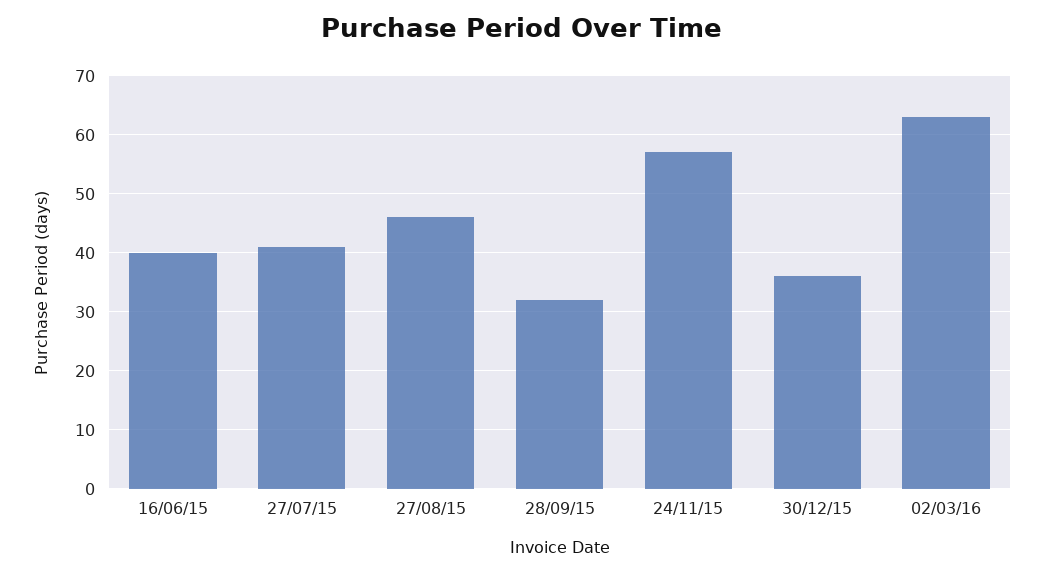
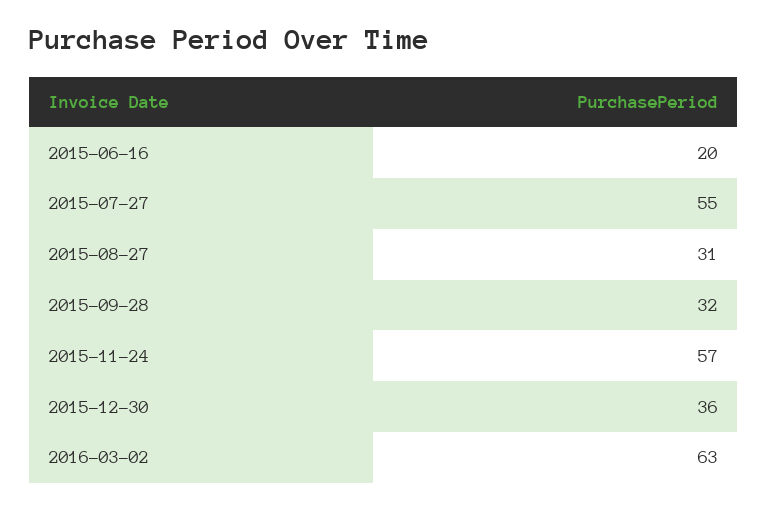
16/06/15: 40 -> 20
27/07/15: 40 -> 55
27/08/15: 45 -> 31

